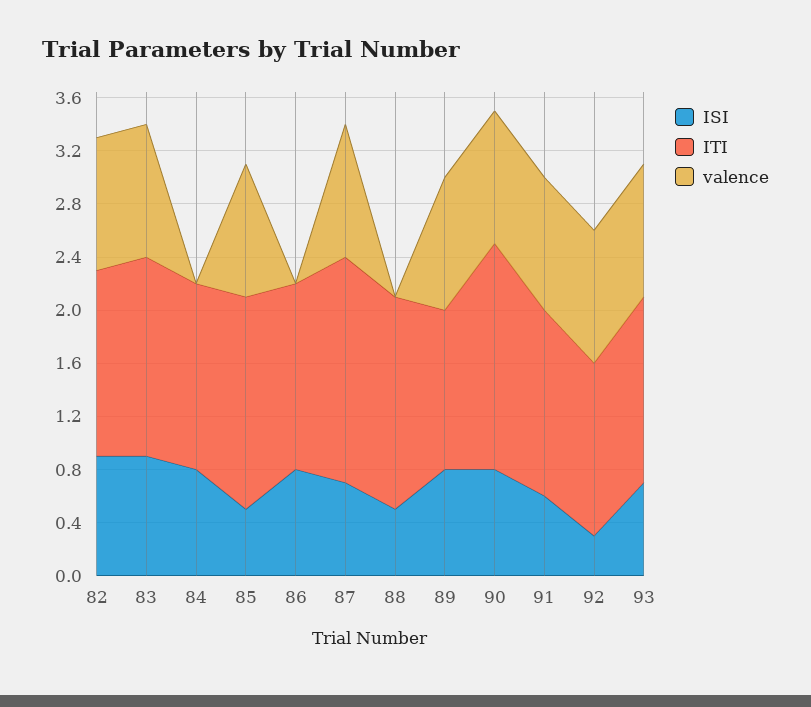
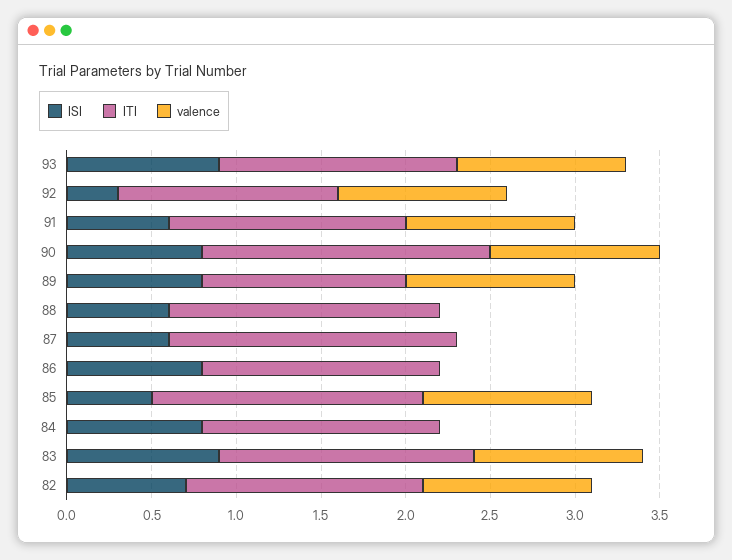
ISI, 82: 0.9 -> 0.7
ISI, 87: 0.7 -> 0.6
valence, 87: 1 -> 0
ISI, 88: 0.5 -> 0.6
ISI, 93: 0.7 -> 0.9

